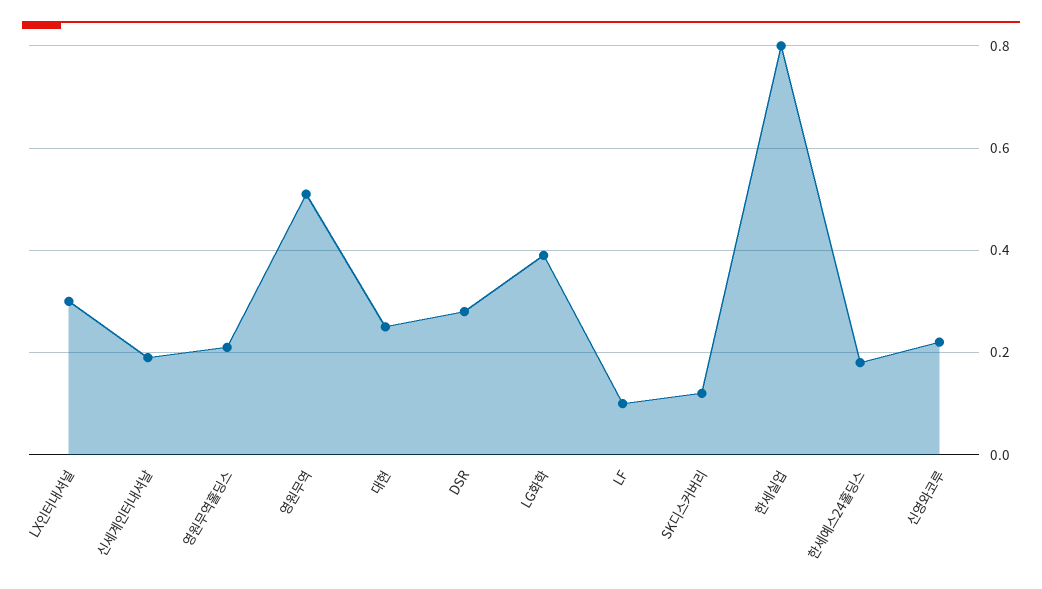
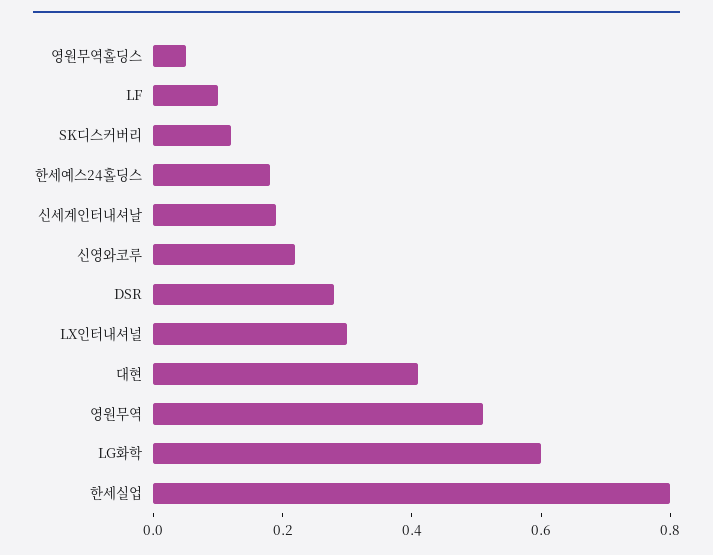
영원무역홀딩스: 0.2 -> 0.05
대현: 0.25 -> 0.4
LG화학: 0.4 -> 0.6

